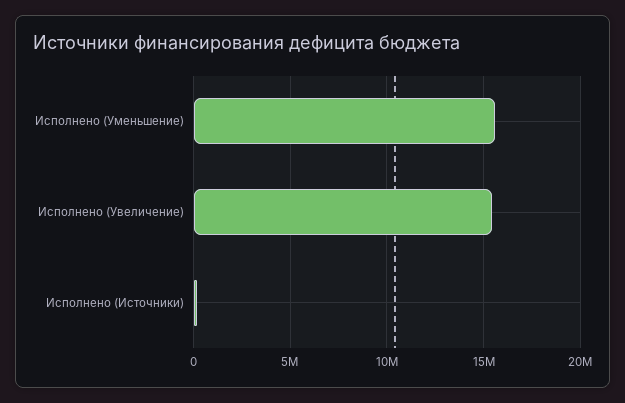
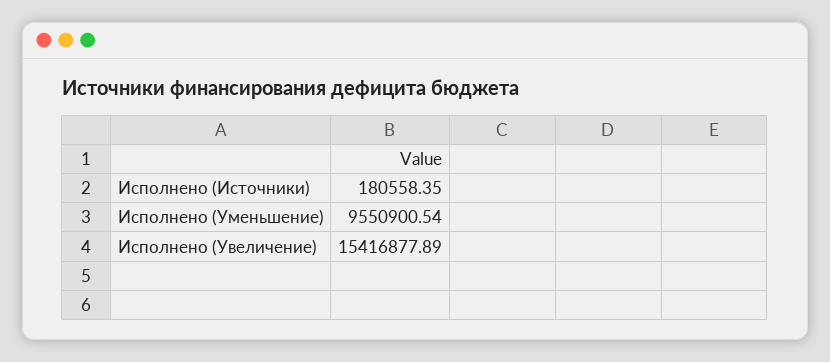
Исполнено (Уменьшение): 15500000 -> 9550900.54

